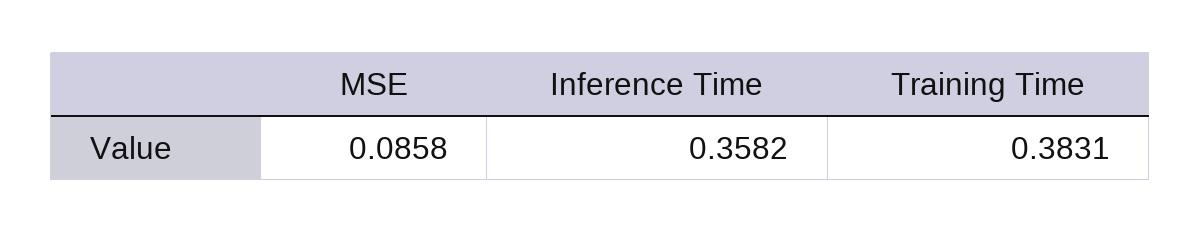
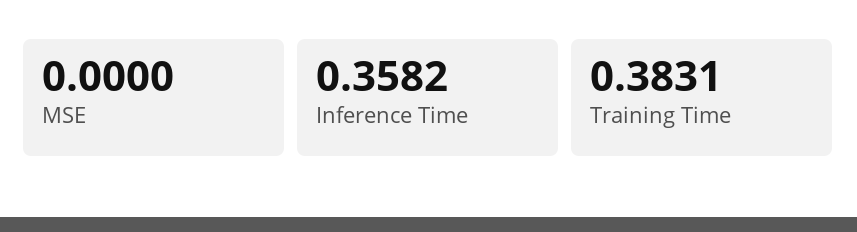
MSE: 0.0858 -> 0

